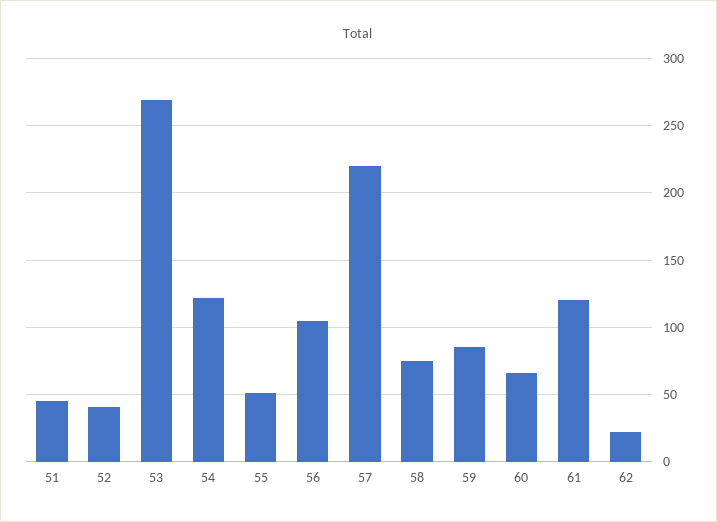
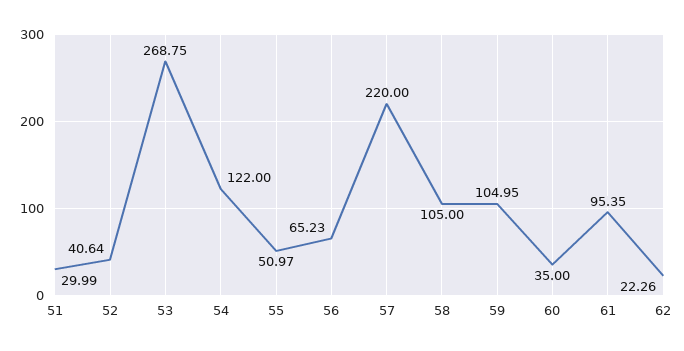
51: 45 -> 29.99
56: 105 -> 65.23
58: 75 -> 105
59: 85 -> 104.95
60: 65 -> 35
61: 120 -> 95.35

